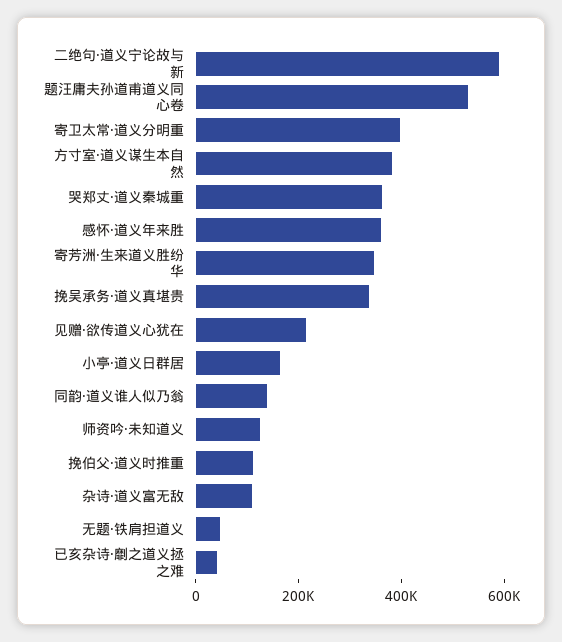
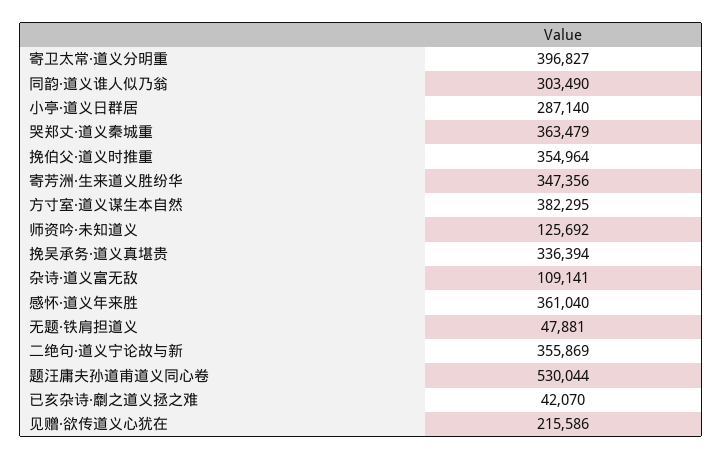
二绝句·道义宁论故与新: 600000 -> 355869
小亭·道义日群居: 150000 -> 287140
同韵·道义谁人似乃翁: 150000 -> 303490
挽伯父·道义时推重: 100000 -> 354964

